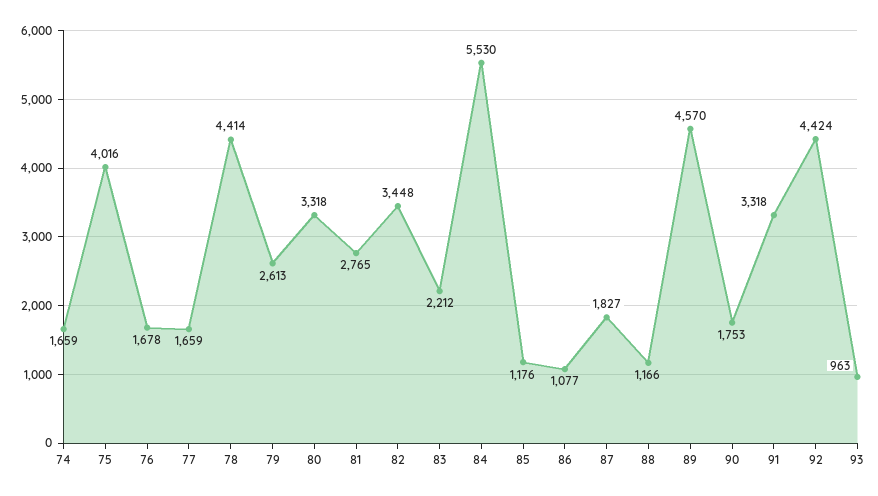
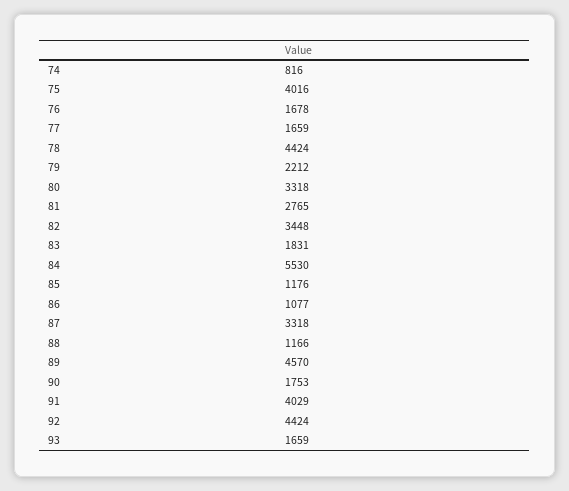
74: 1659 -> 816
78: 4414 -> 4424
79: 2613 -> 2212
83: 2212 -> 1831
87: 1827 -> 3318
91: 3318 -> 4029
93: 963 -> 1659

